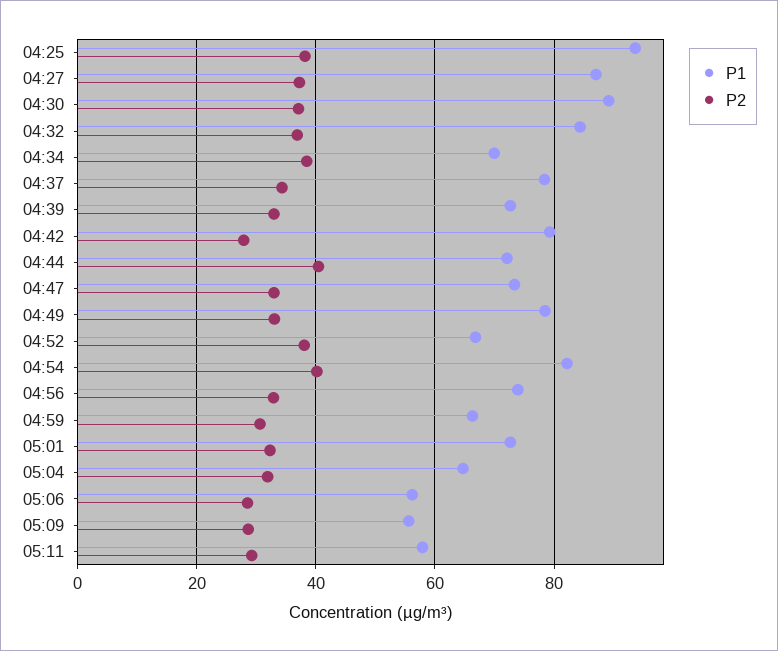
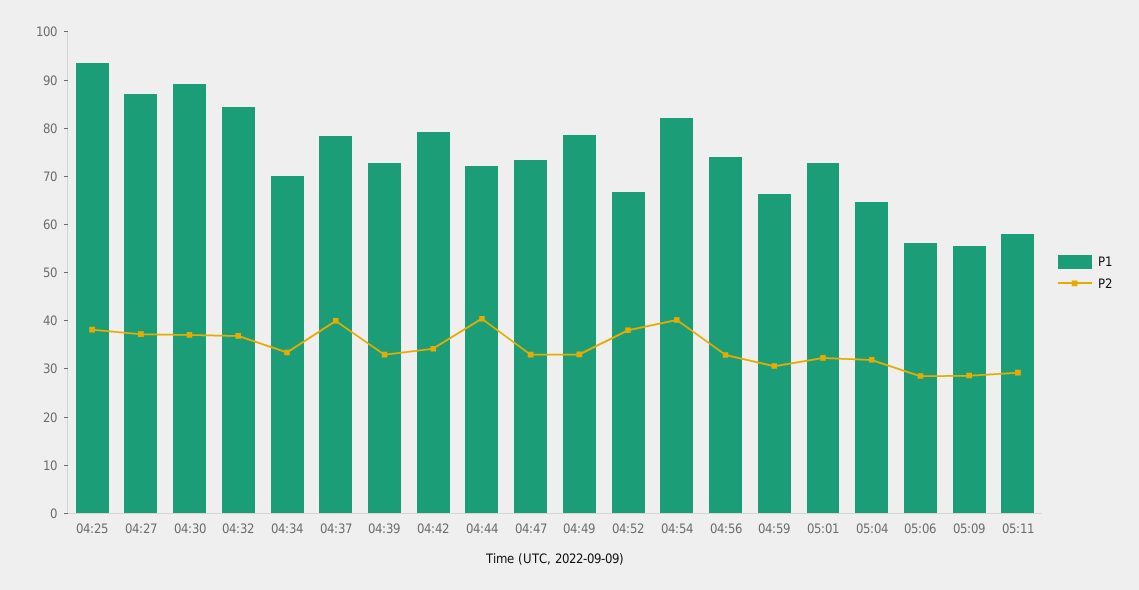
P2, 04:34: 38 -> 34
P2, 04:37: 34 -> 40
P2, 04:42: 28 -> 34

